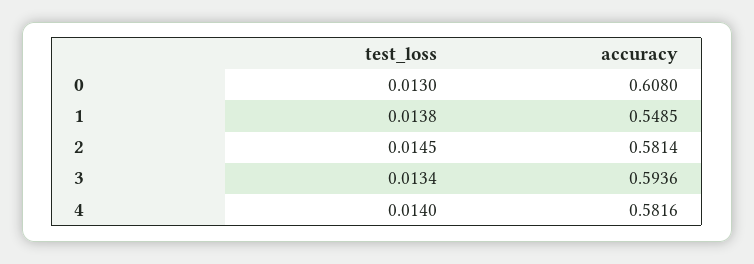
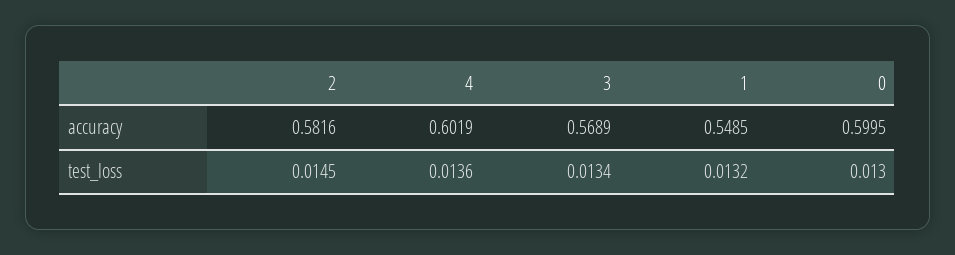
accuracy, 0: 0.608 -> 0.5995
test_loss, 1: 0.0138 -> 0.0132
accuracy, 2: 0.5814 -> 0.5816
accuracy, 3: 0.5936 -> 0.5689
test_loss, 4: 0.014 -> 0.0136
accuracy, 4: 0.5816 -> 0.6019

